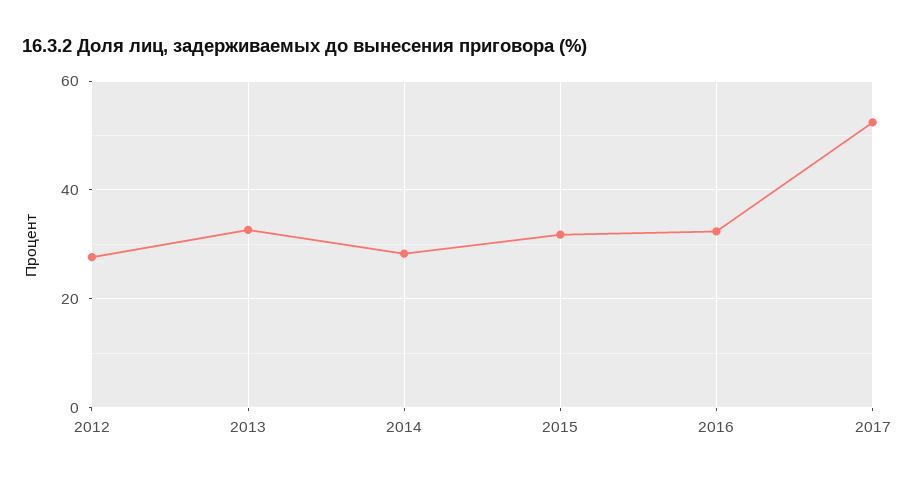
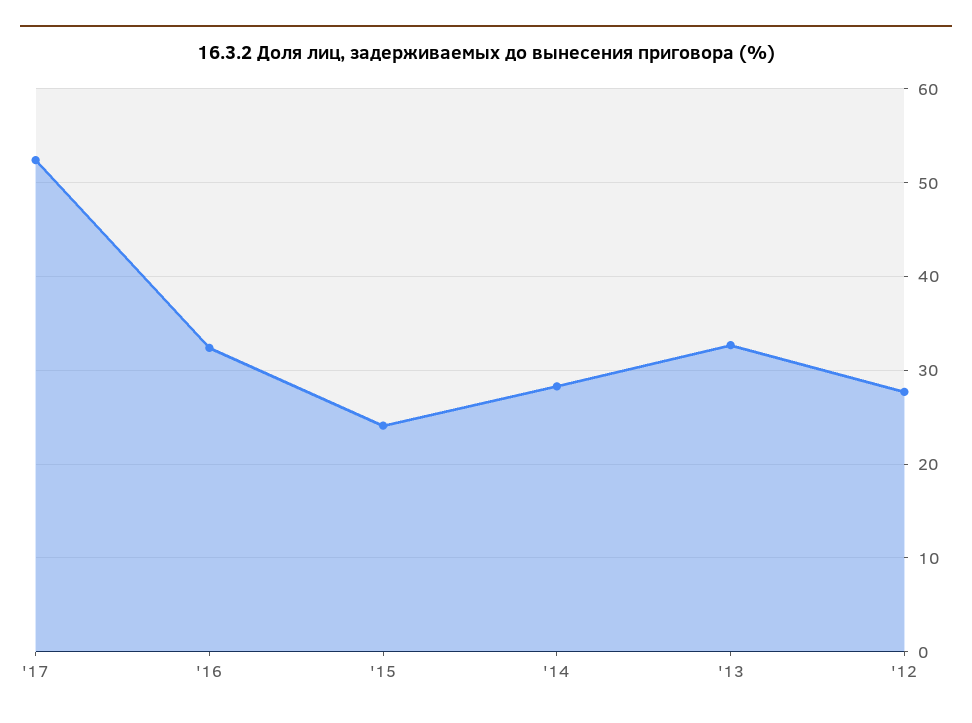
2015: 32 -> 24

